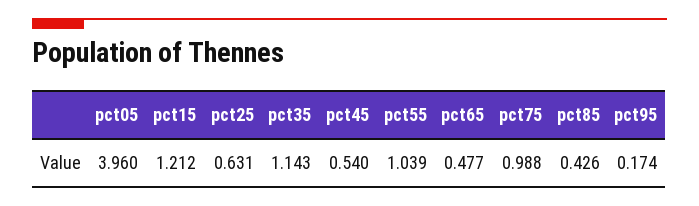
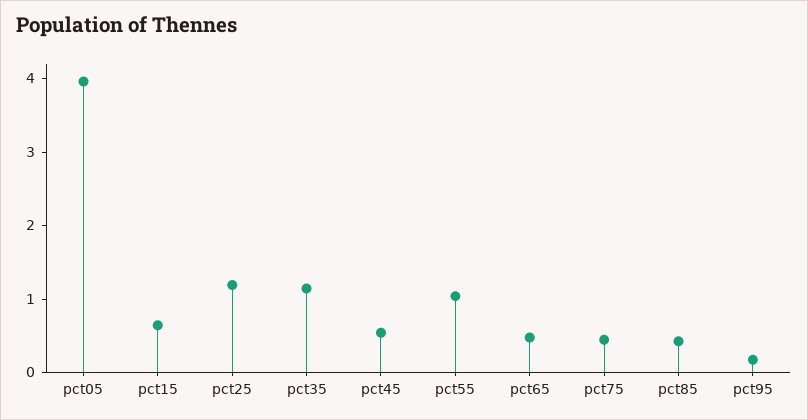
pct15: 1.212 -> 0.6
pct25: 0.631 -> 1.2
pct75: 0.988 -> 0.4

